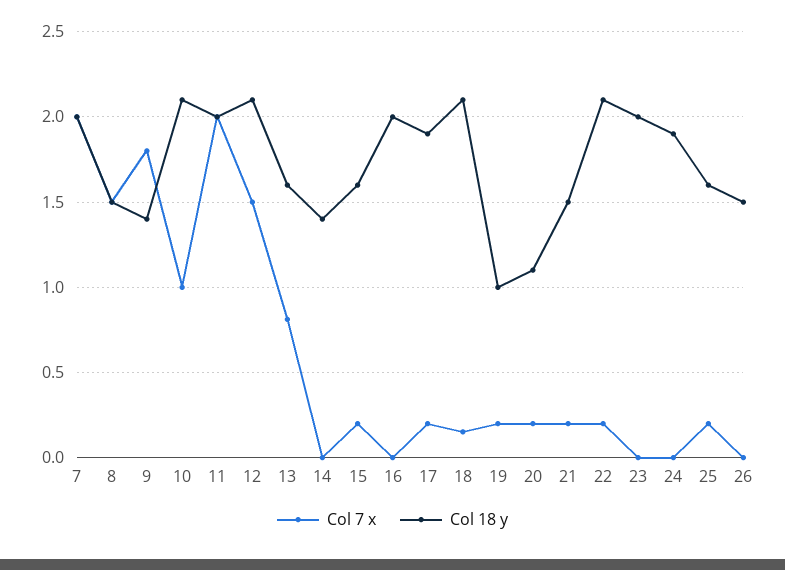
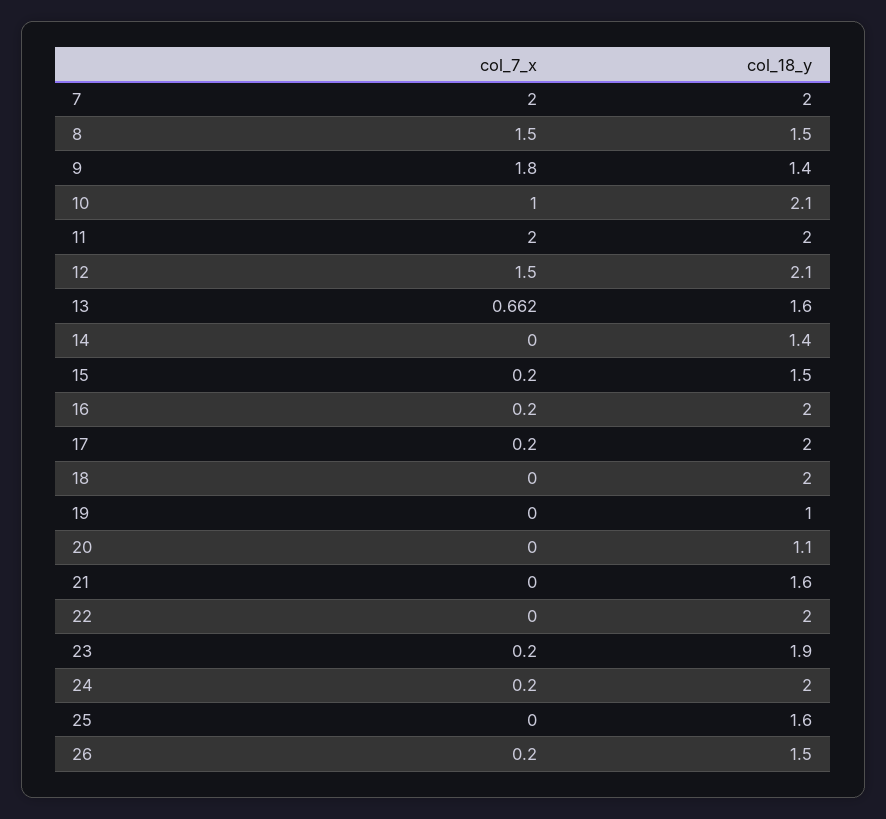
Col 7 x, 13: 0.8 -> 0.662
Col 18 y, 15: 1.6 -> 1.5
Col 7 x, 16: 0 -> 0.2
Col 18 y, 17: 1.9 -> 2
Col 7 x, 18: 0.15 -> 0
Col 18 y, 18: 2.1 -> 2
Col 7 x, 19: 0.2 -> 0
Col 7 x, 20: 0.2 -> 0
Col 7 x, 21: 0.2 -> 0
Col 18 y, 21: 1.5 -> 1.6
Col 7 x, 22: 0.2 -> 0
Col 18 y, 22: 2.1 -> 2
Col 7 x, 23: 0 -> 0.2
Col 18 y, 23: 2 -> 1.9
Col 7 x, 24: 0 -> 0.2
Col 18 y, 24: 1.9 -> 2
Col 7 x, 25: 0.2 -> 0
Col 7 x, 26: 0 -> 0.2

